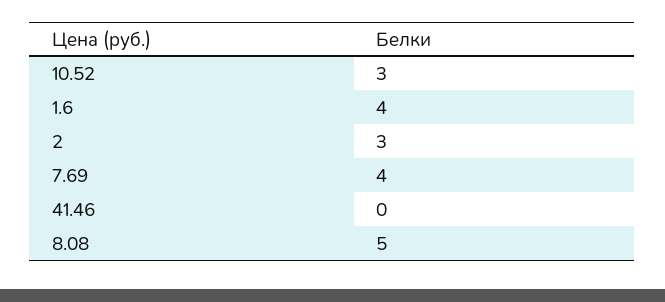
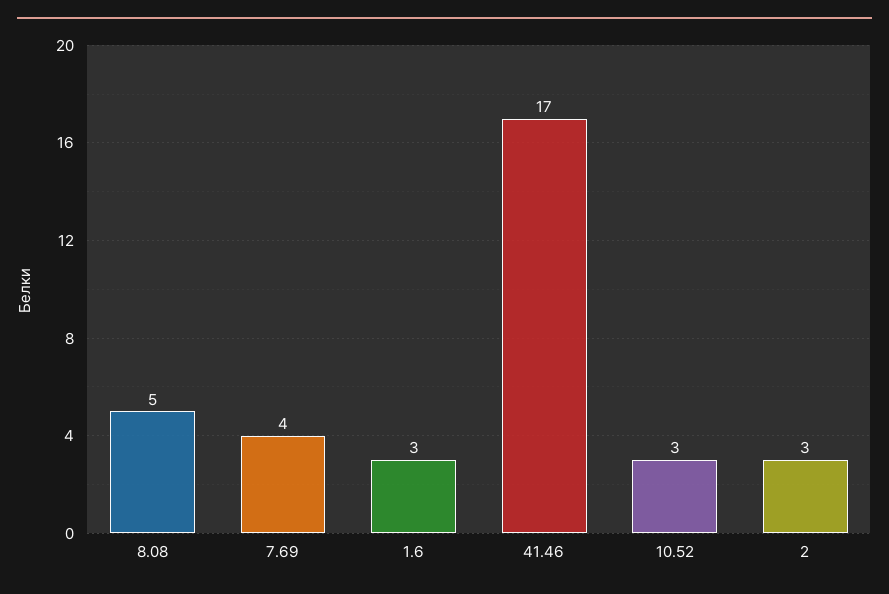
1.6: 4 -> 3
41.46: 0 -> 17

